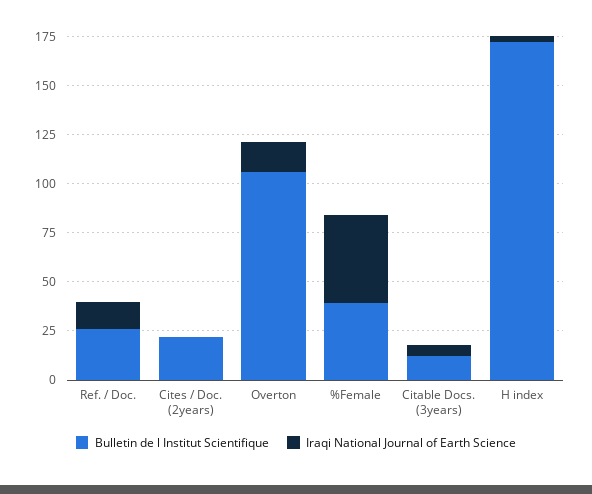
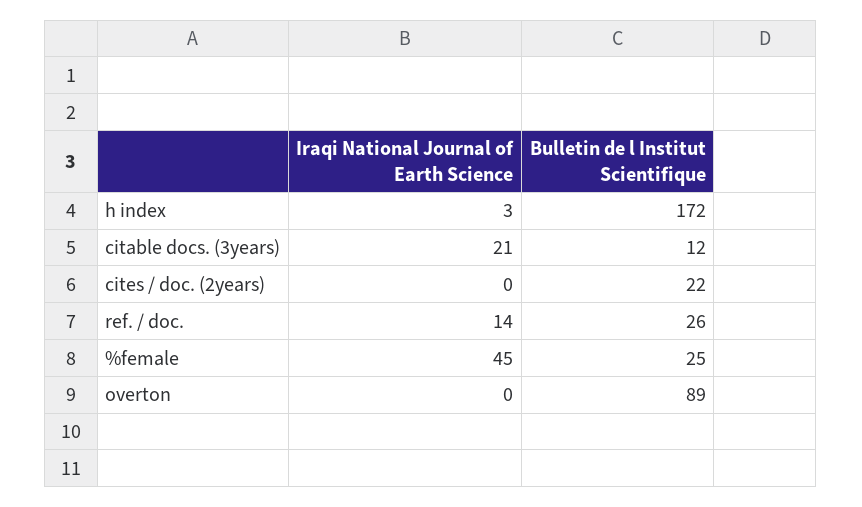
Bulletin de l Institut Scientifique, Overton: 105 -> 89
Iraqi National Journal of Earth Science, Overton: 15 -> 0
Bulletin de l Institut Scientifique, %Female: 40 -> 25
Iraqi National Journal of Earth Science, Citable Docs. (3years): 5 -> 21

